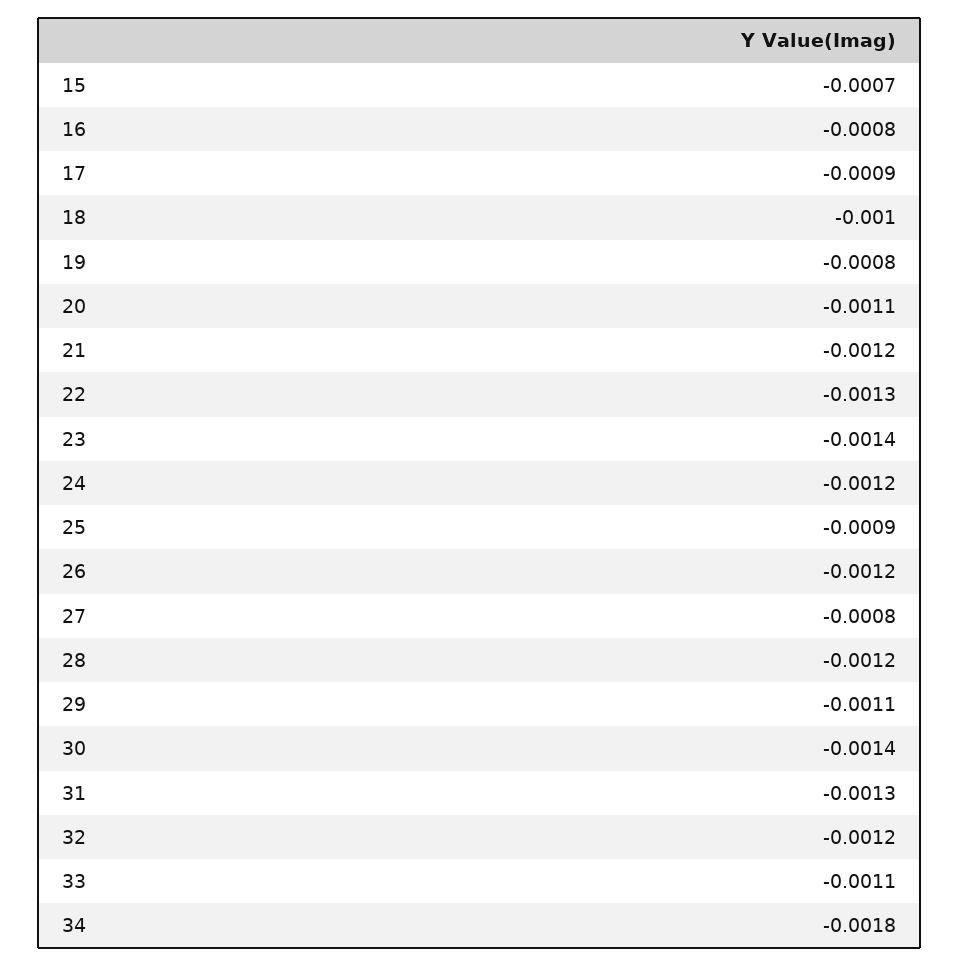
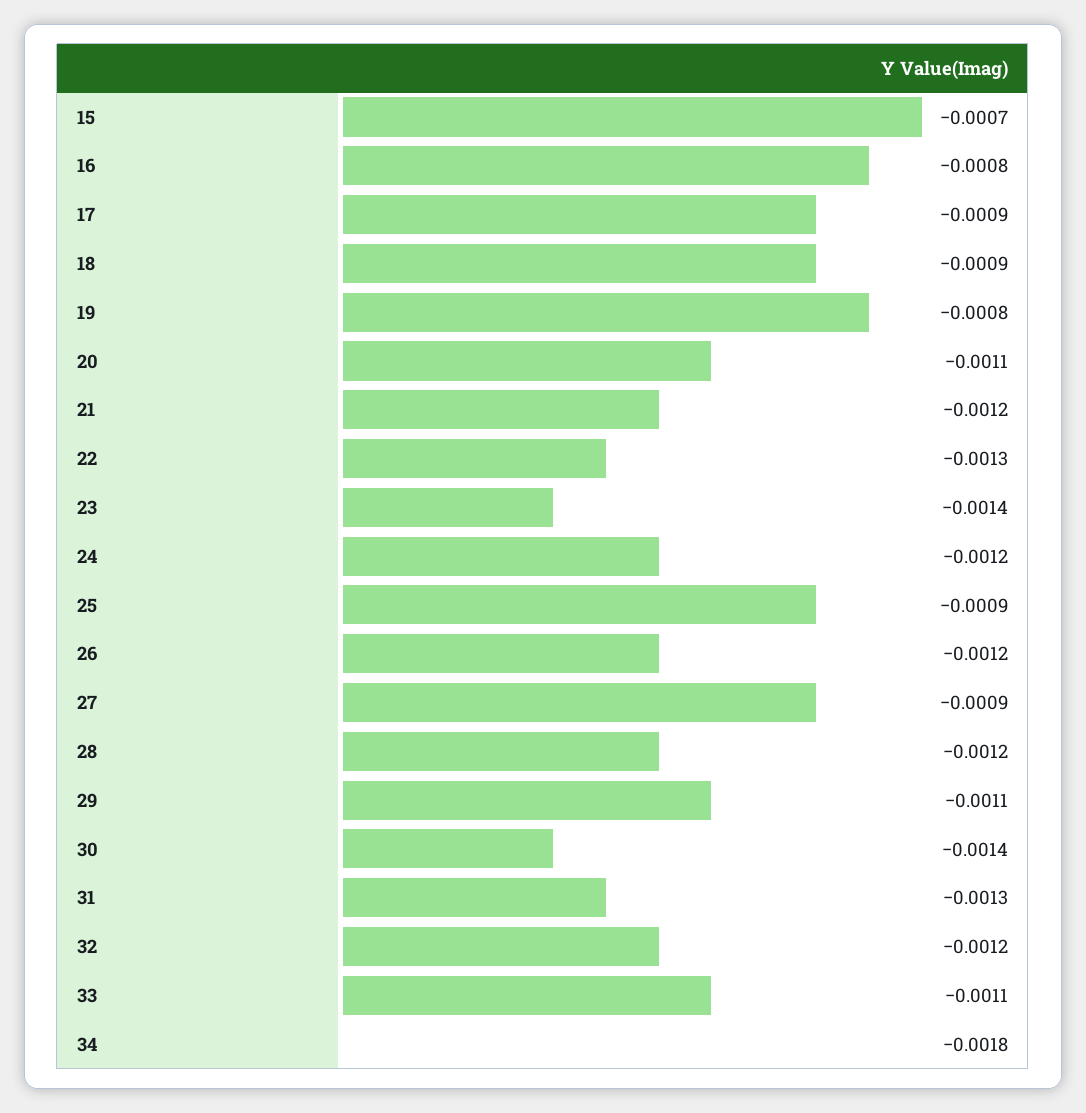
18: -0.001 -> -0.0009
27: -0.0008 -> -0.0009

